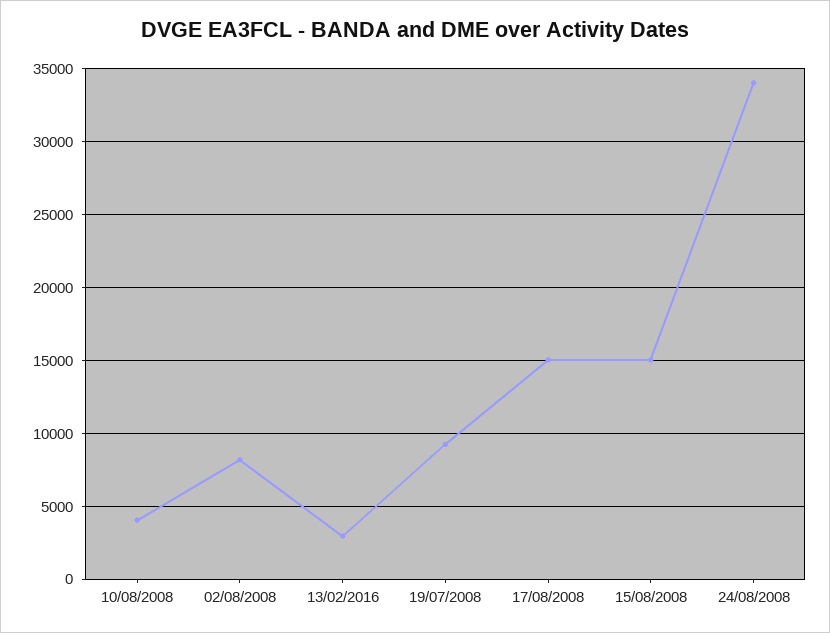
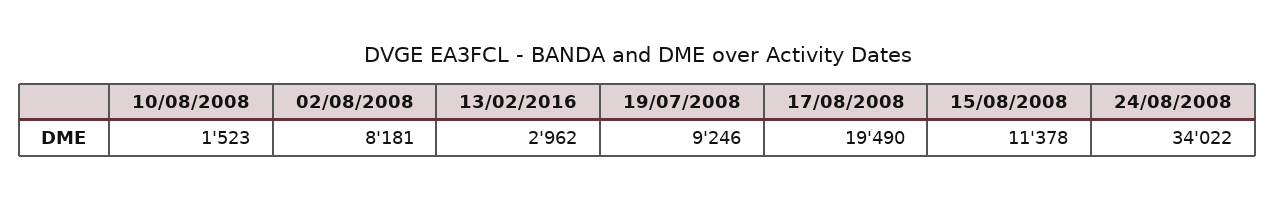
10/08/2008: 4000 -> 1523
17/08/2008: 15000 -> 19490
15/08/2008: 15000 -> 11378

